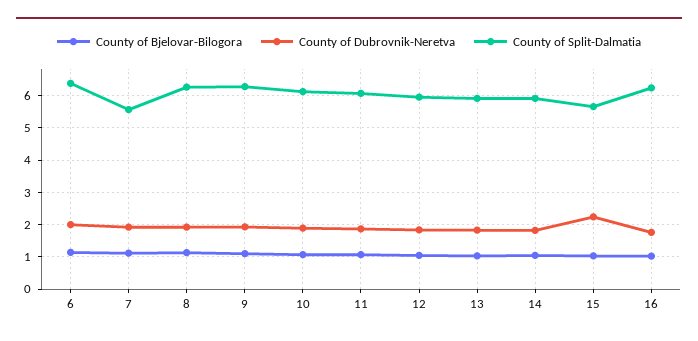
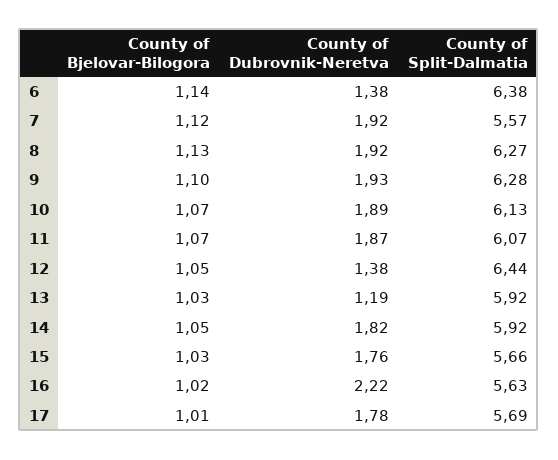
County of Dubrovnik-Neretva, 6: 2 -> 1.38
County of Dubrovnik-Neretva, 12: 1.8 -> 1.38
County of Split-Dalmatia, 12: 6 -> 6.44
County of Dubrovnik-Neretva, 13: 1.8 -> 1.19
County of Dubrovnik-Neretva, 15: 2.2 -> 1.76
County of Dubrovnik-Neretva, 16: 1.8 -> 2.22
County of Split-Dalmatia, 16: 6.2 -> 5.63
County of Bjelovar-Bilogora, 17: none -> 1.01
County of Dubrovnik-Neretva, 17: none -> 1.78
County of Split-Dalmatia, 17: none -> 5.69

